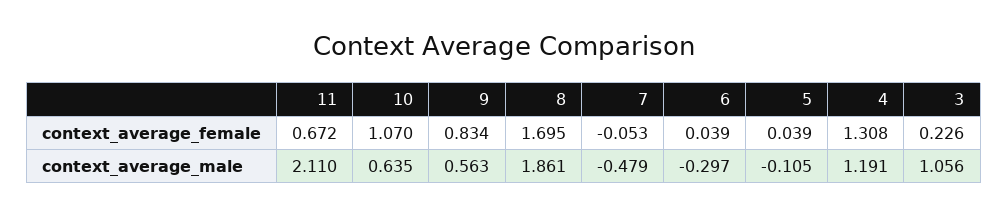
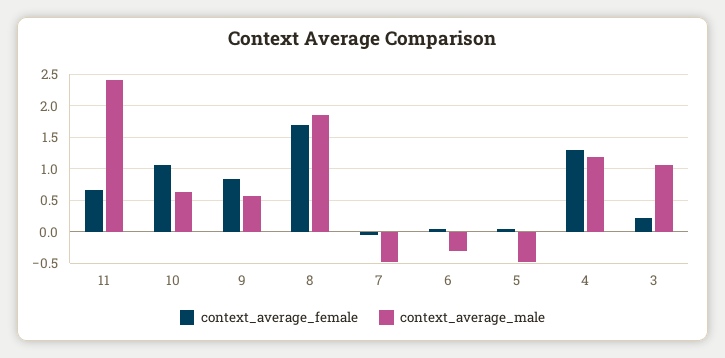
context_average_male, 11: 2.11 -> 2.4
context_average_male, 5: -0.105 -> -0.5

